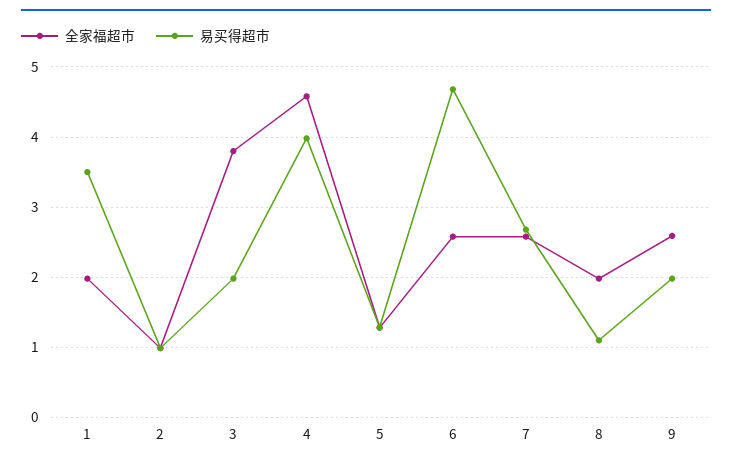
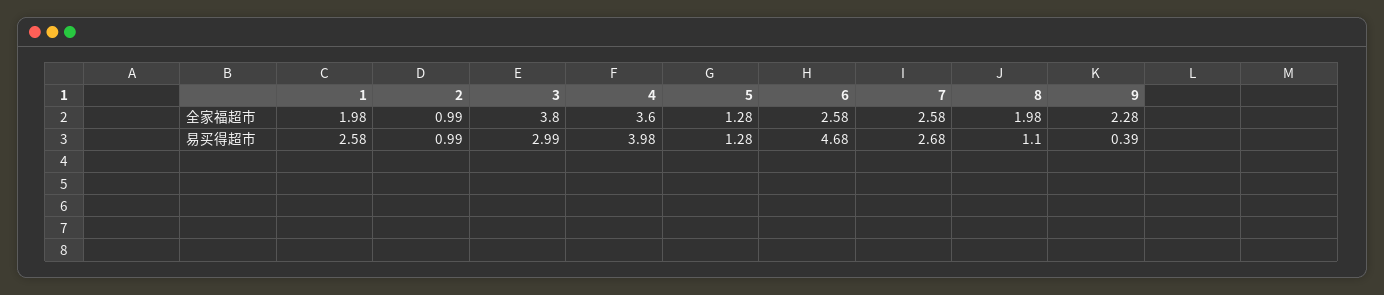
易买得超市, 1: 3.5 -> 2.58
易买得超市, 3: 2 -> 2.99
全家福超市, 4: 4.6 -> 3.6
全家福超市, 9: 2.6 -> 2.28
易买得超市, 9: 2 -> 0.39

